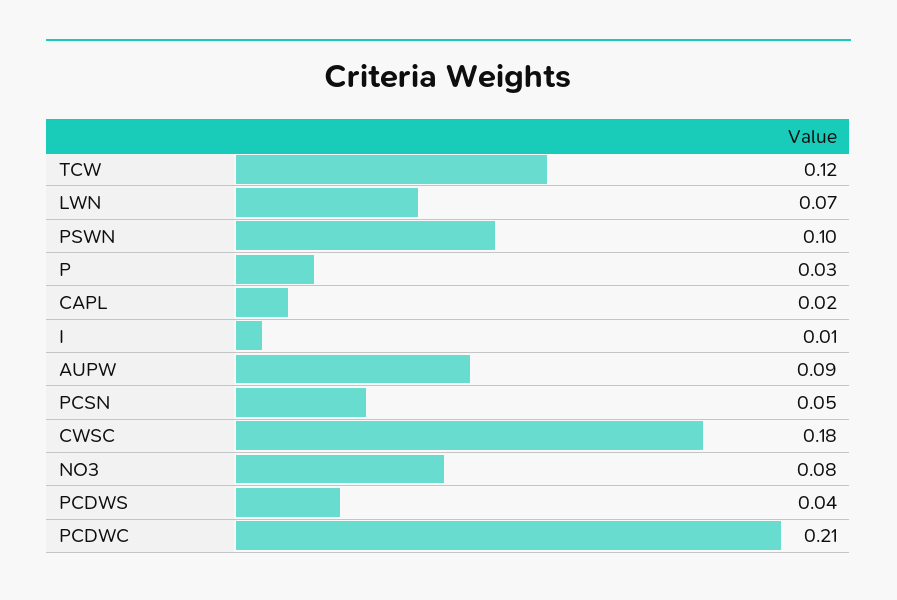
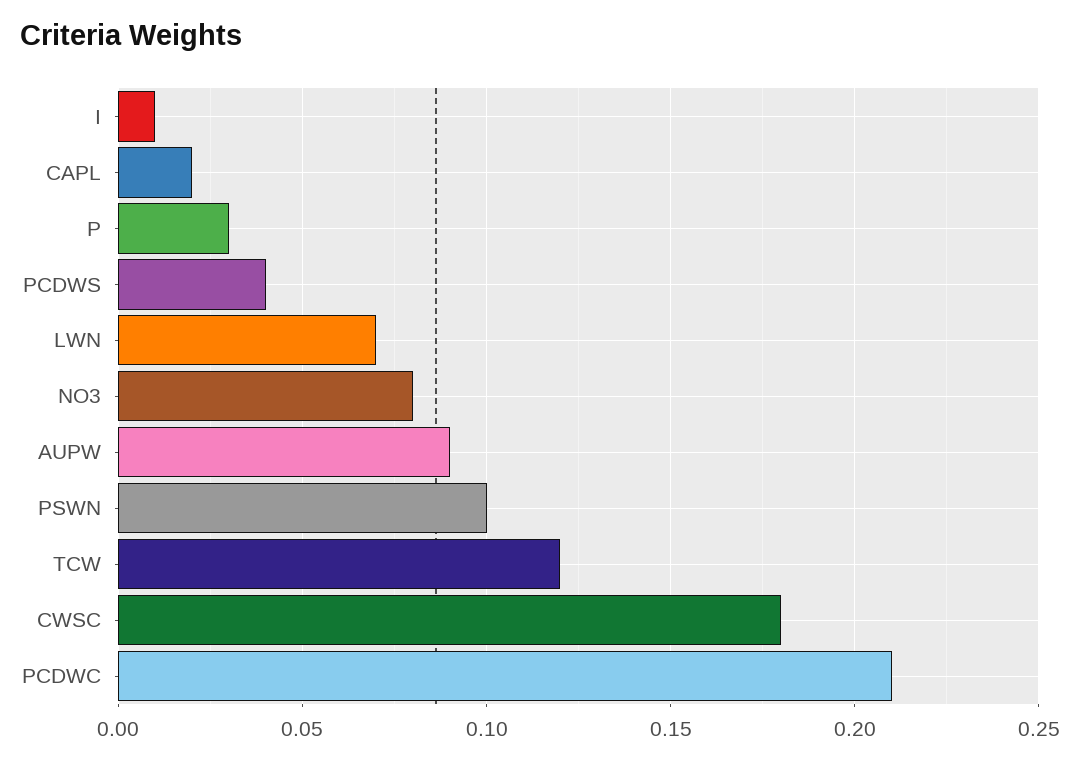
PCSN: 0.05 -> none

